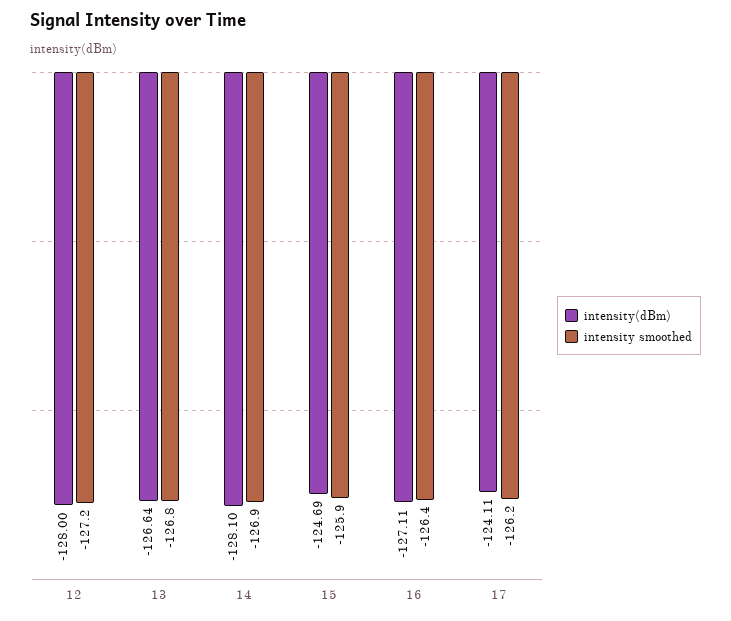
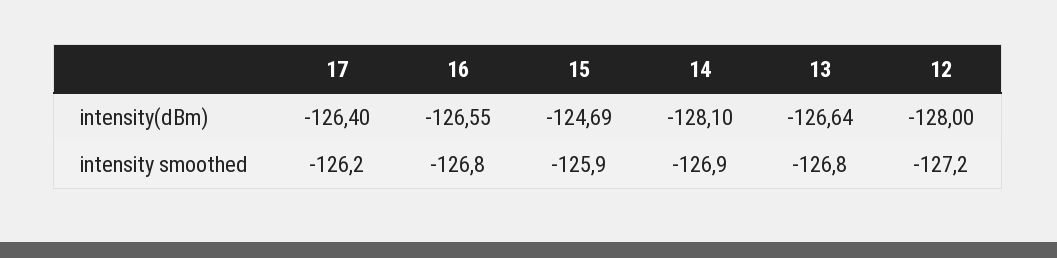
intensity(dBm), 16: -127.11 -> -126.55
intensity smoothed, 16: -126.4 -> -126.8
intensity(dBm), 17: -124.11 -> -126.4

